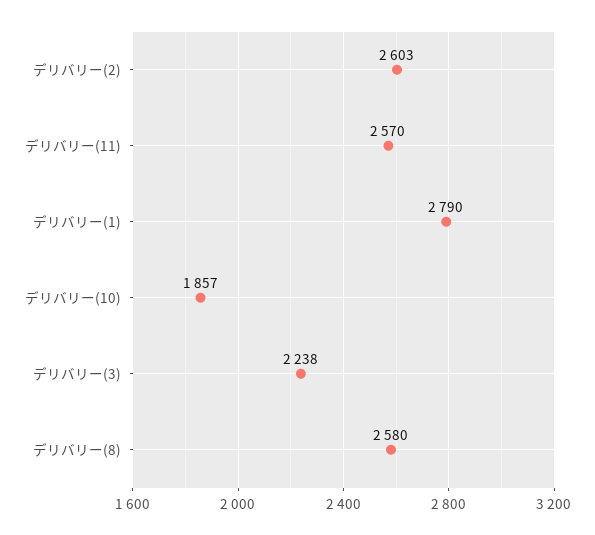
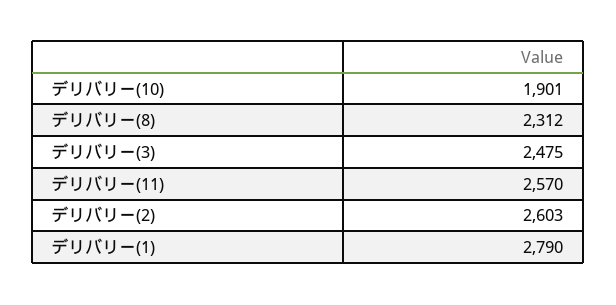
デリバリー(10): 1857 -> 1901
デリバリー(3): 2238 -> 2475
デリバリー(8): 2580 -> 2312

